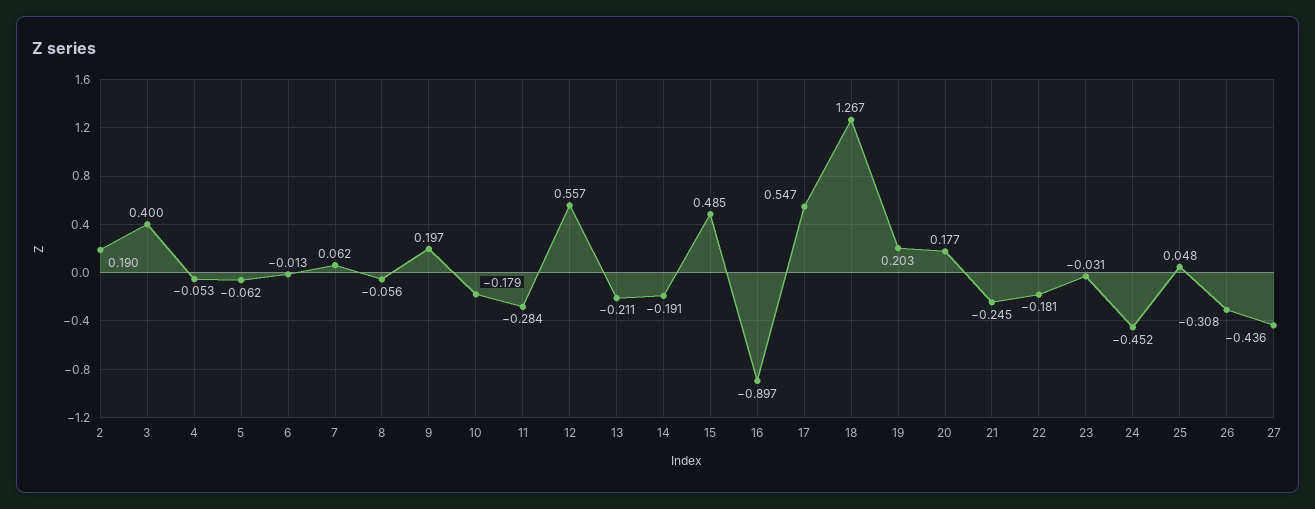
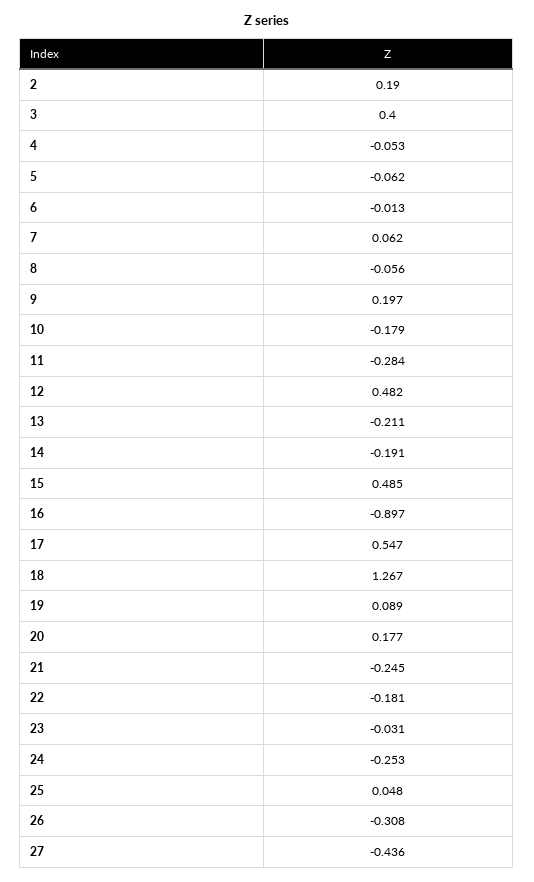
12: 0.557 -> 0.482
19: 0.203 -> 0.089
24: -0.452 -> -0.253

